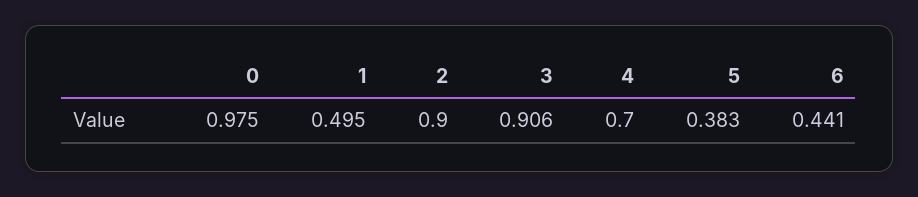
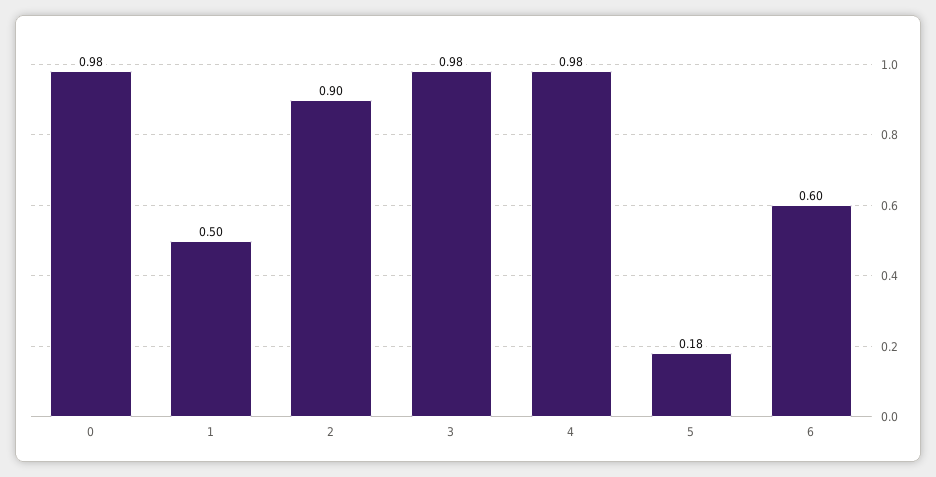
3: 0.906 -> 0.98
4: 0.7 -> 0.98
5: 0.383 -> 0.18
6: 0.441 -> 0.6

